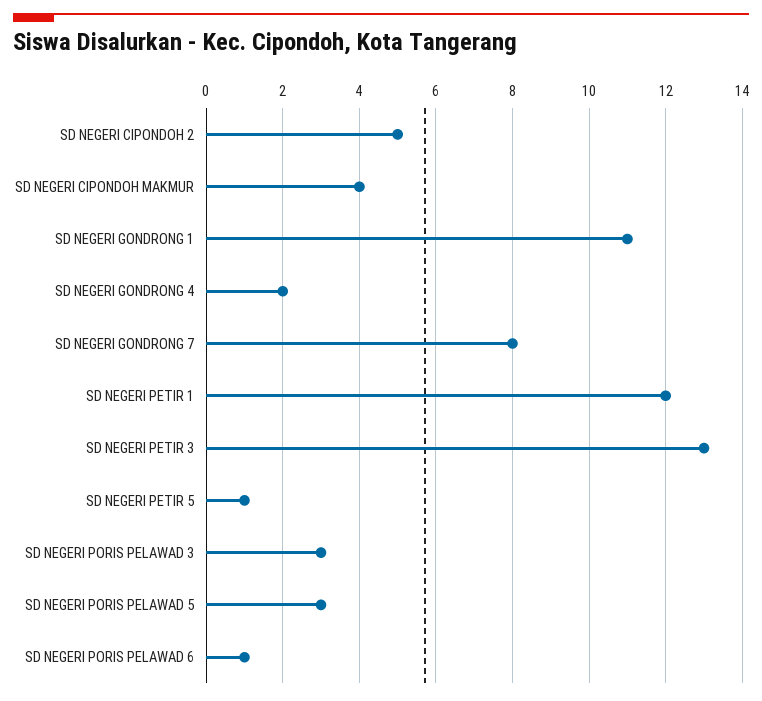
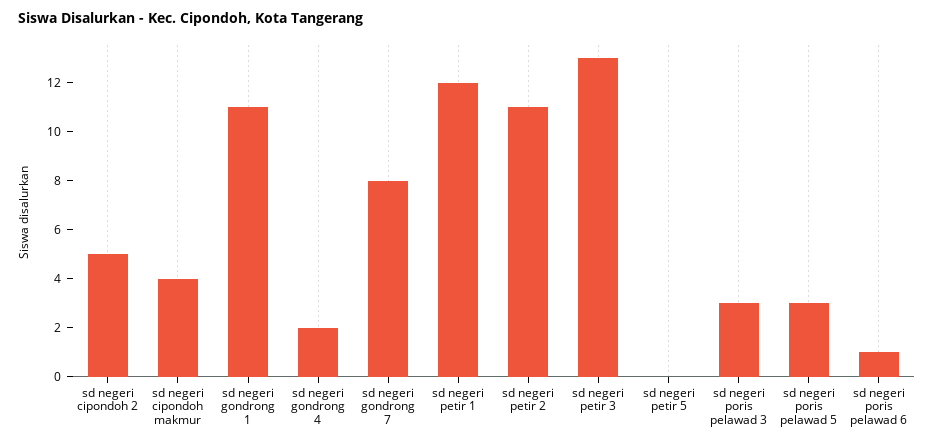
SD NEGERI PETIR 5: 1 -> 0
sd negeri petir 2: none -> 11

